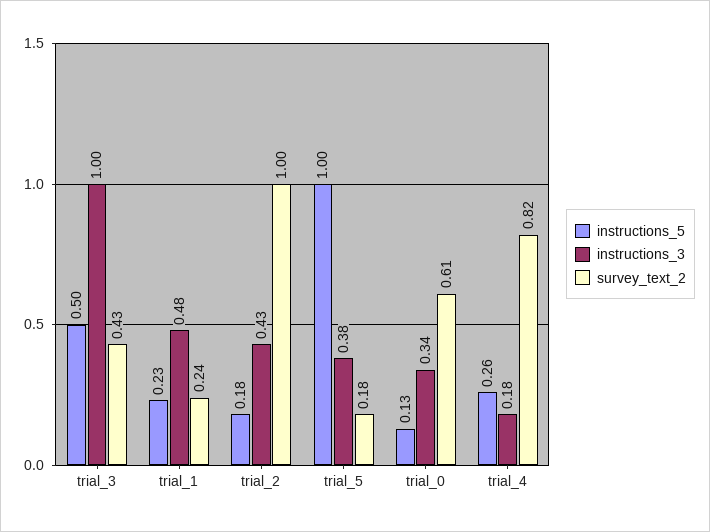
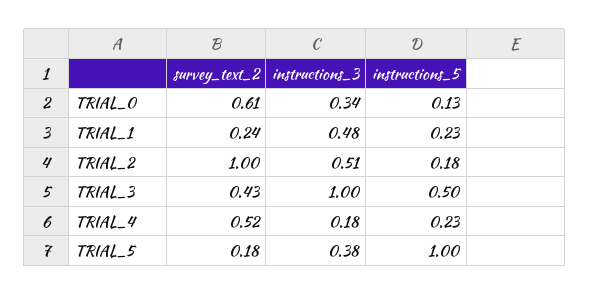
instructions_3, trial_2: 0.43 -> 0.51
instructions_5, trial_4: 0.26 -> 0.23
survey_text_2, trial_4: 0.82 -> 0.52

